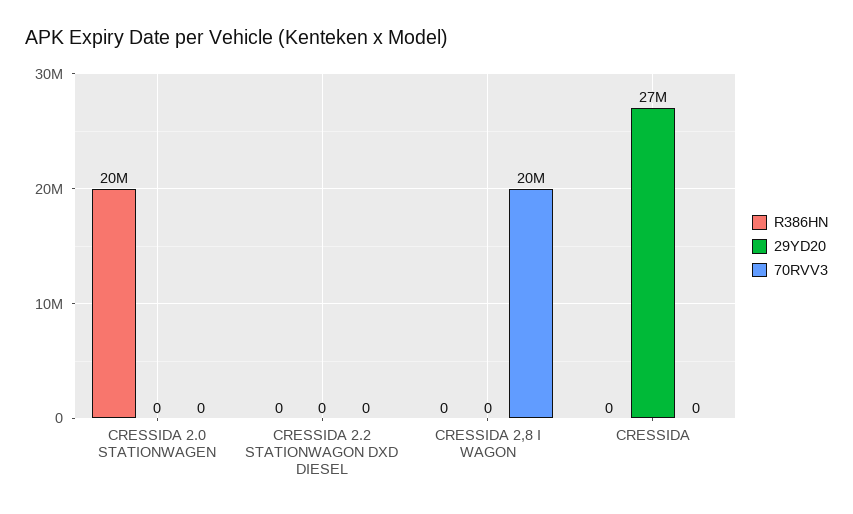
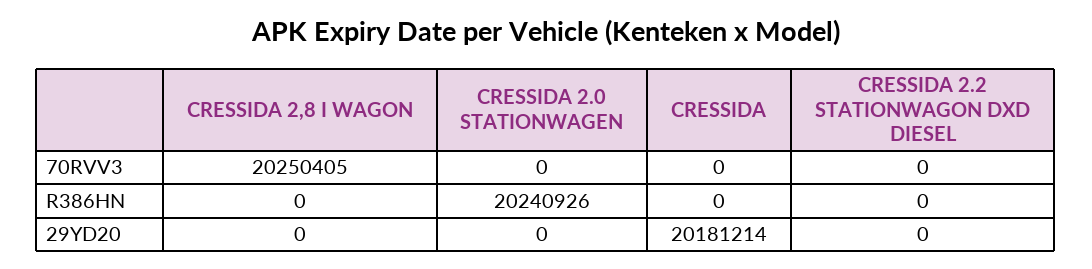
29YD20, CRESSIDA: 27000000 -> 20181214

